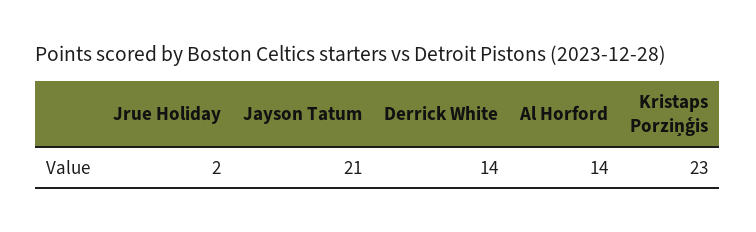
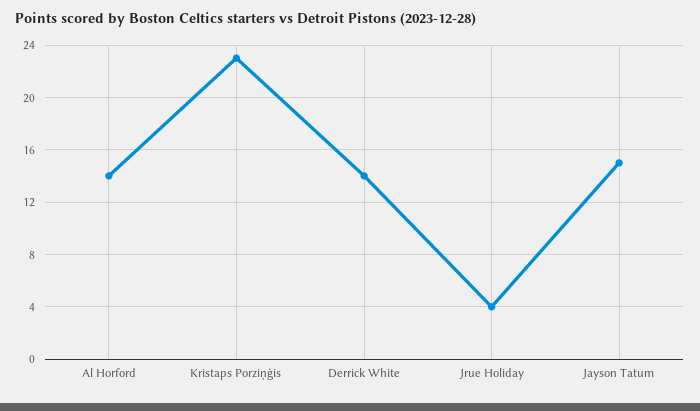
Jrue Holiday: 2 -> 4
Jayson Tatum: 21 -> 15

